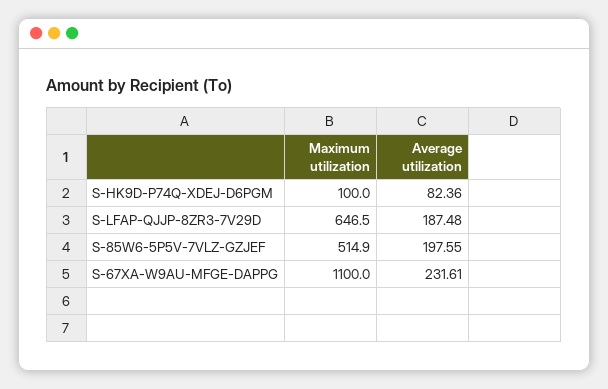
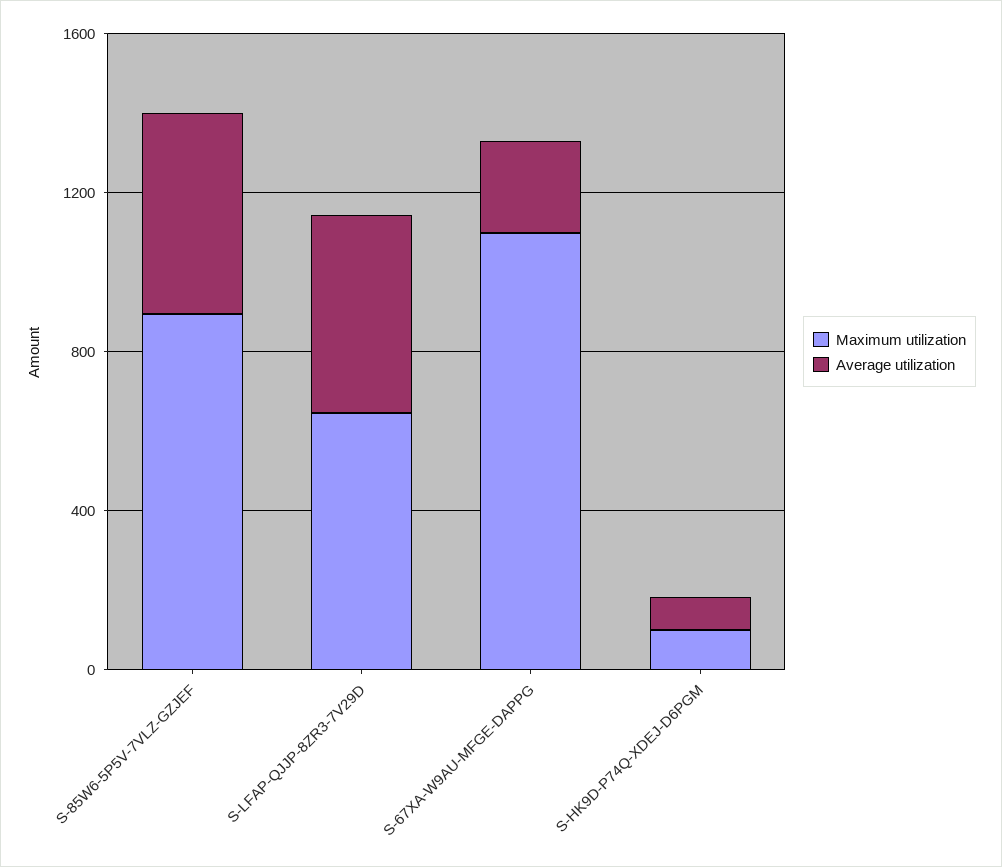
Average utilization, S-LFAP-QJJP-8ZR3-7V29D: 187.48 -> 500
Maximum utilization, S-85W6-5P5V-7VLZ-GZJEF: 514.9 -> 900
Average utilization, S-85W6-5P5V-7VLZ-GZJEF: 197.55 -> 500

